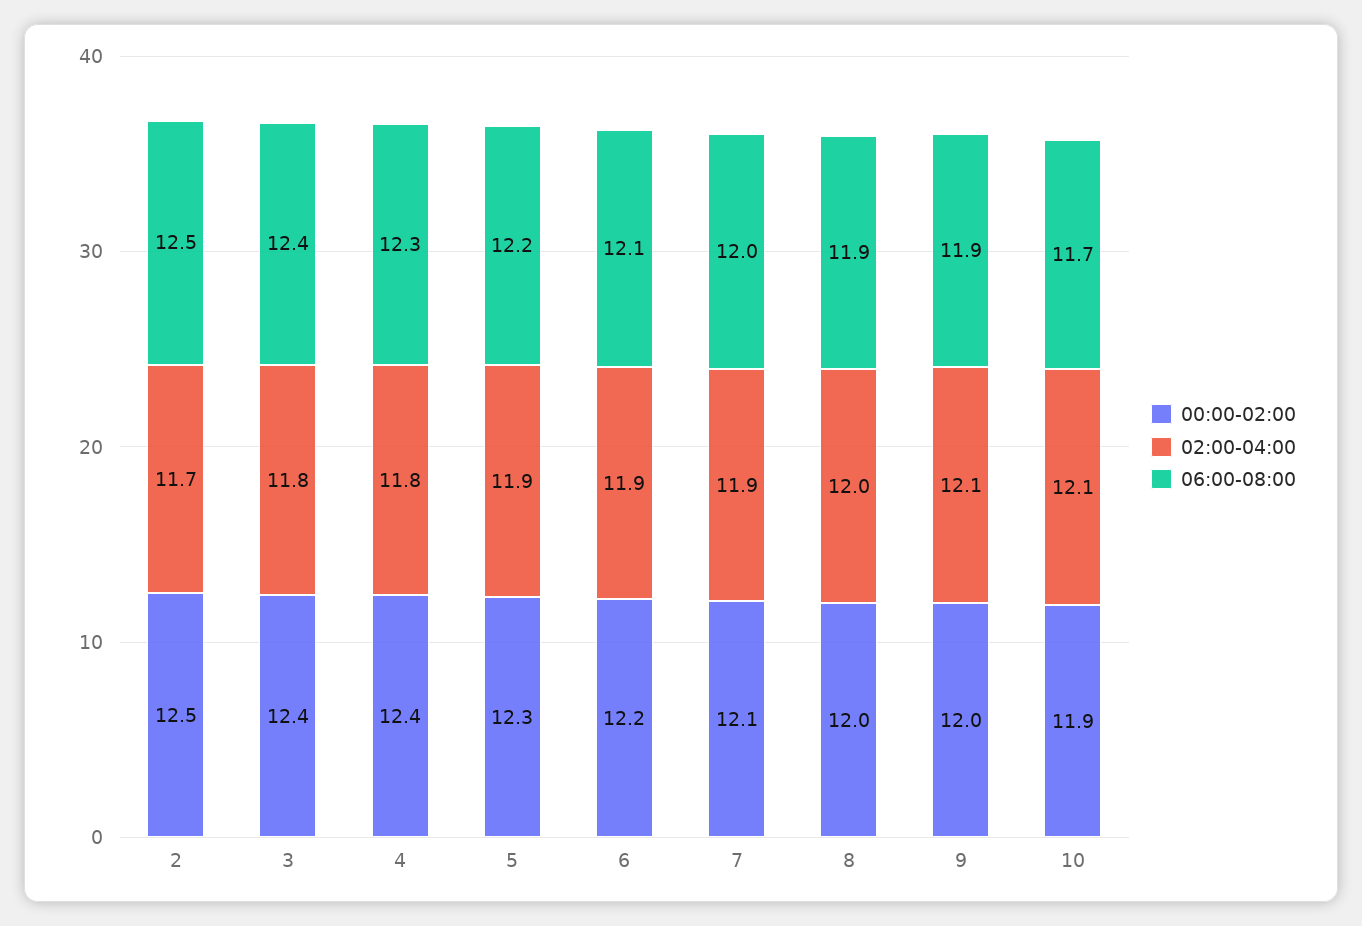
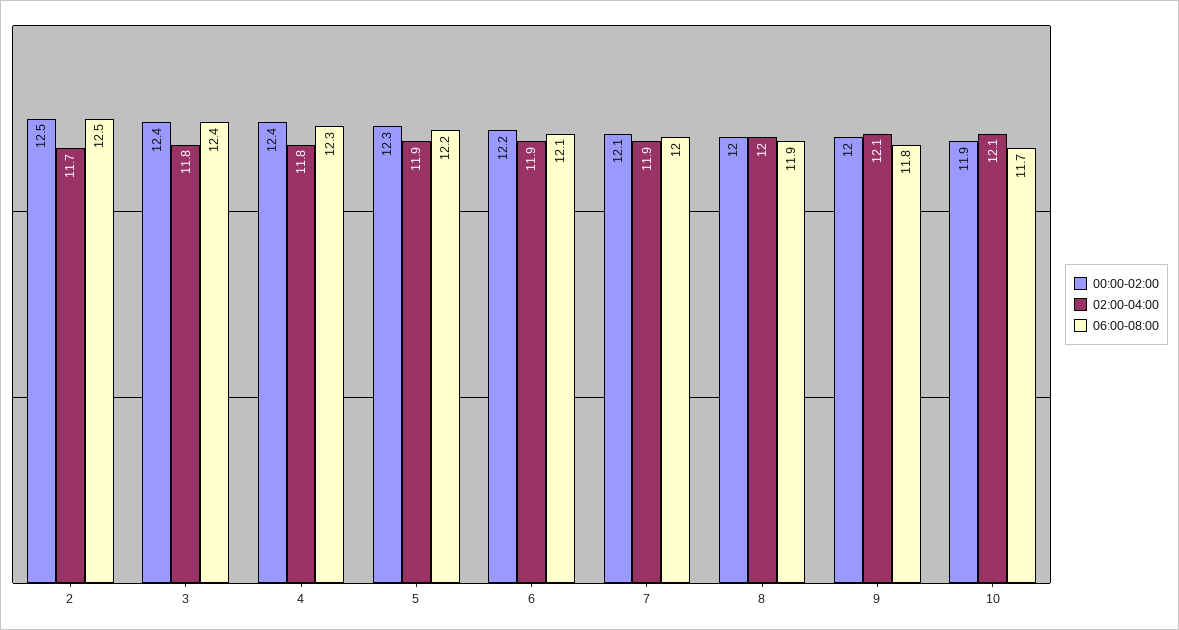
06:00-08:00, 9: 11.9 -> 11.8

